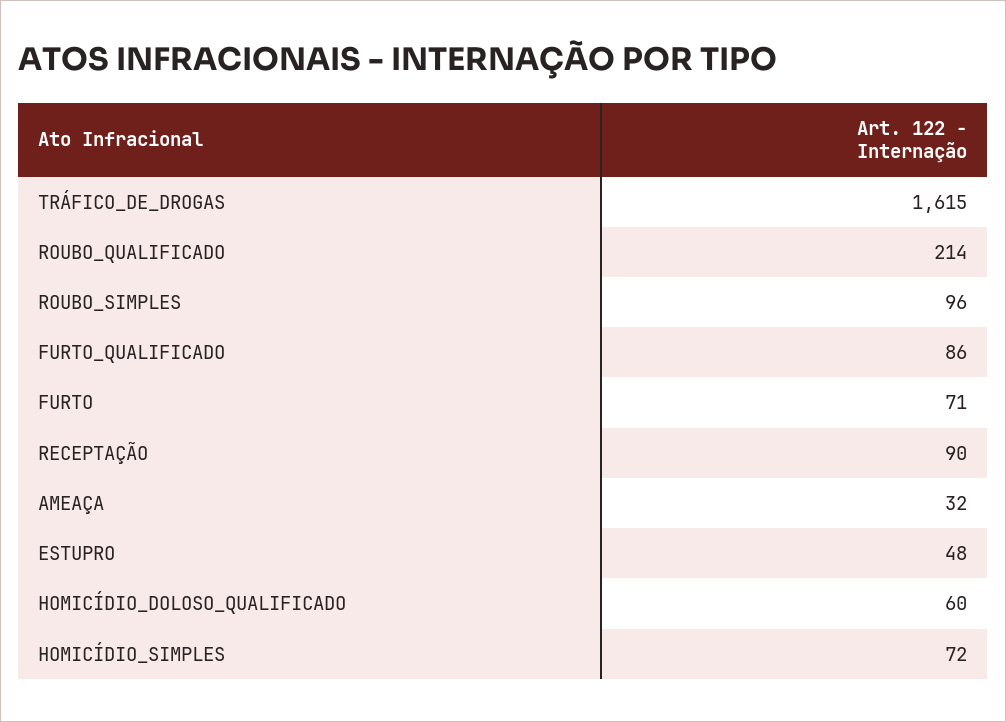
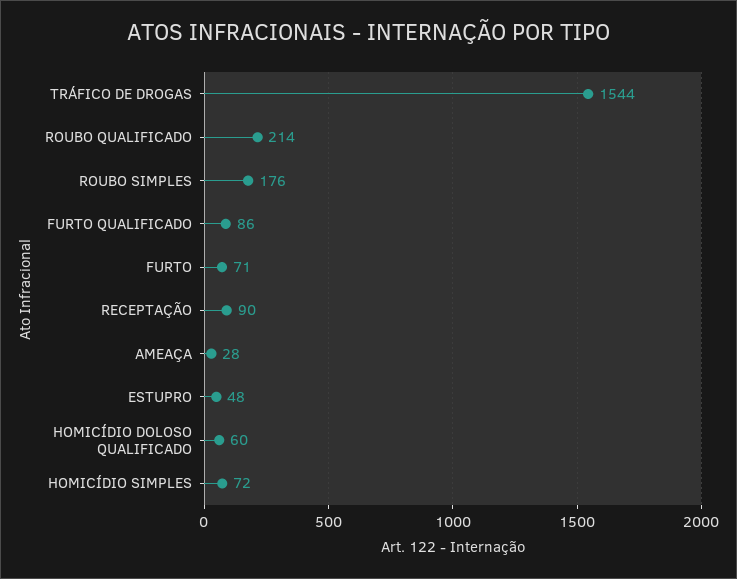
TRÁFICO_DE_DROGAS: 1615 -> 1544
ROUBO_SIMPLES: 96 -> 176
AMEAÇA: 32 -> 28

